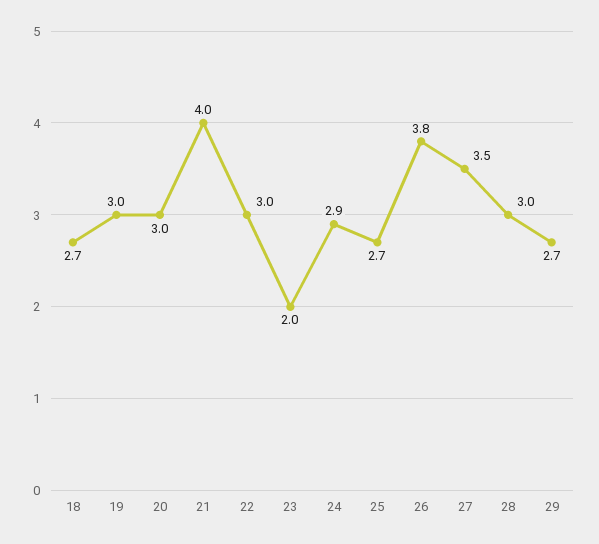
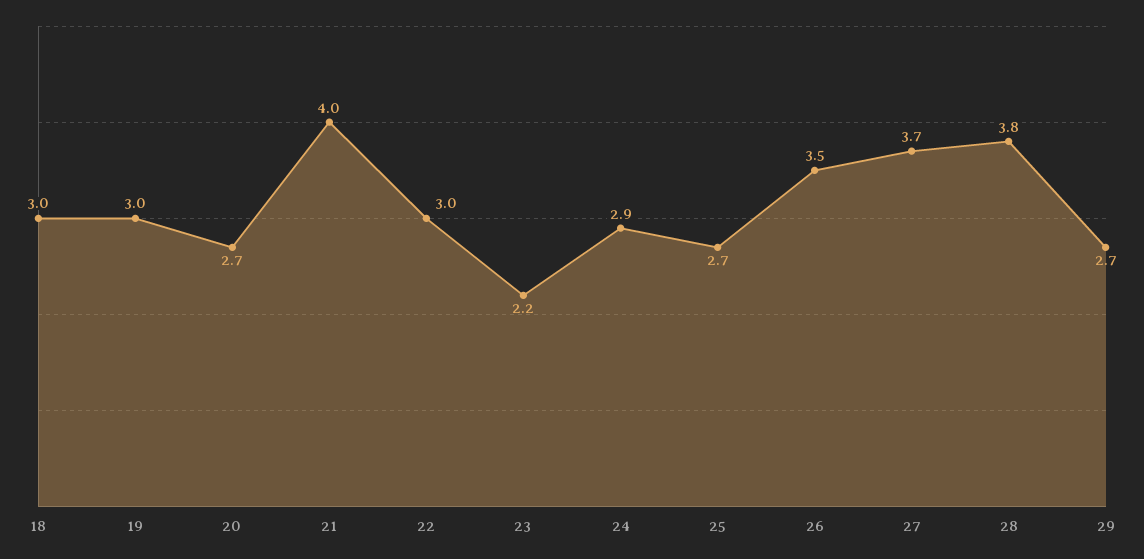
18: 2.7 -> 3
20: 3 -> 2.7
23: 2 -> 2.2
26: 3.8 -> 3.5
27: 3.5 -> 3.7
28: 3 -> 3.8

